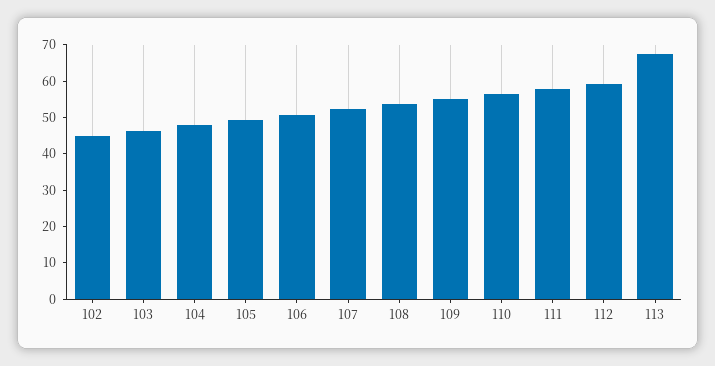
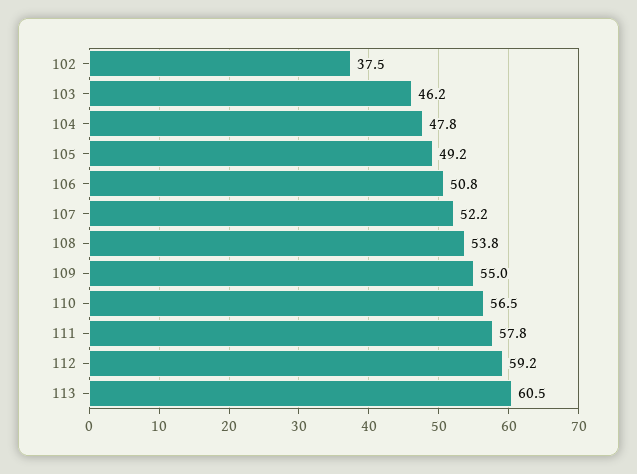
102: 45 -> 37.5
113: 67.5 -> 60.5

